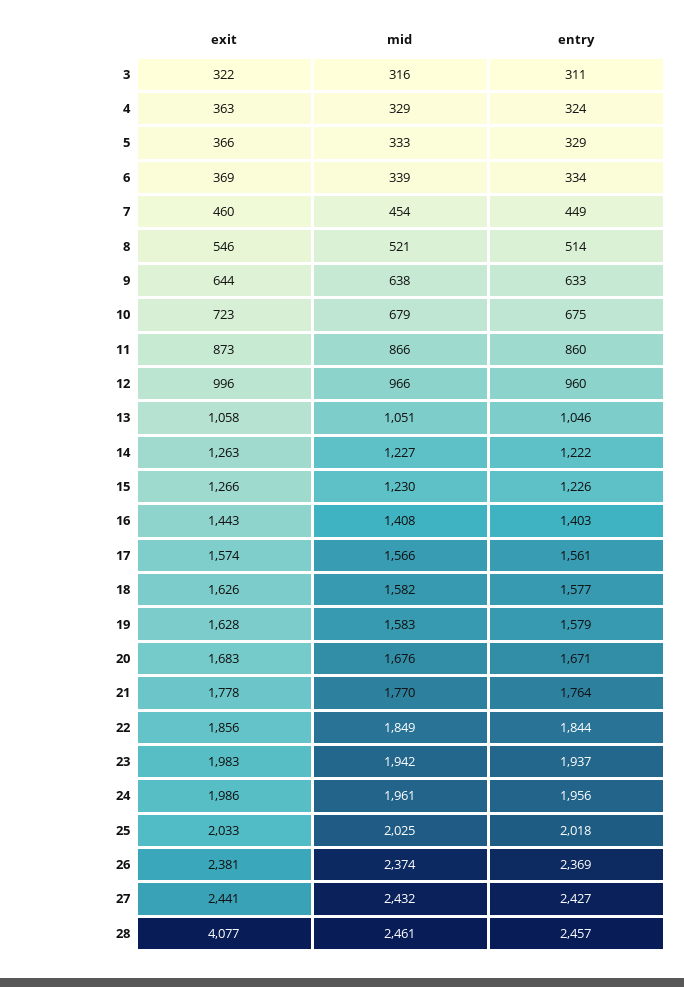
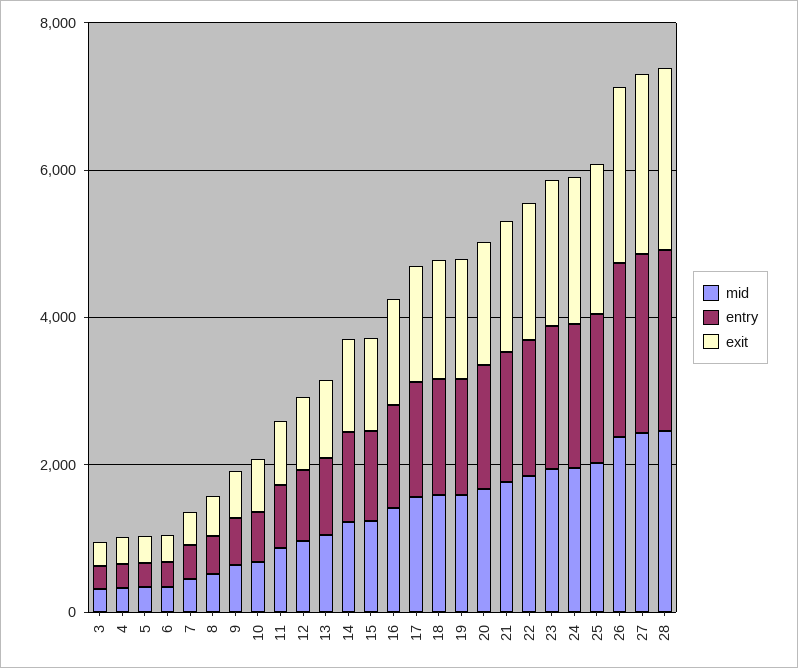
exit, 28: 4077 -> 2500

